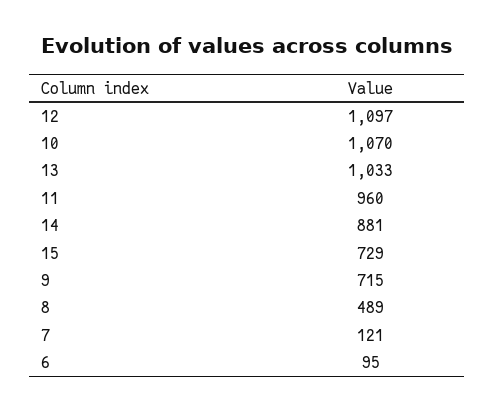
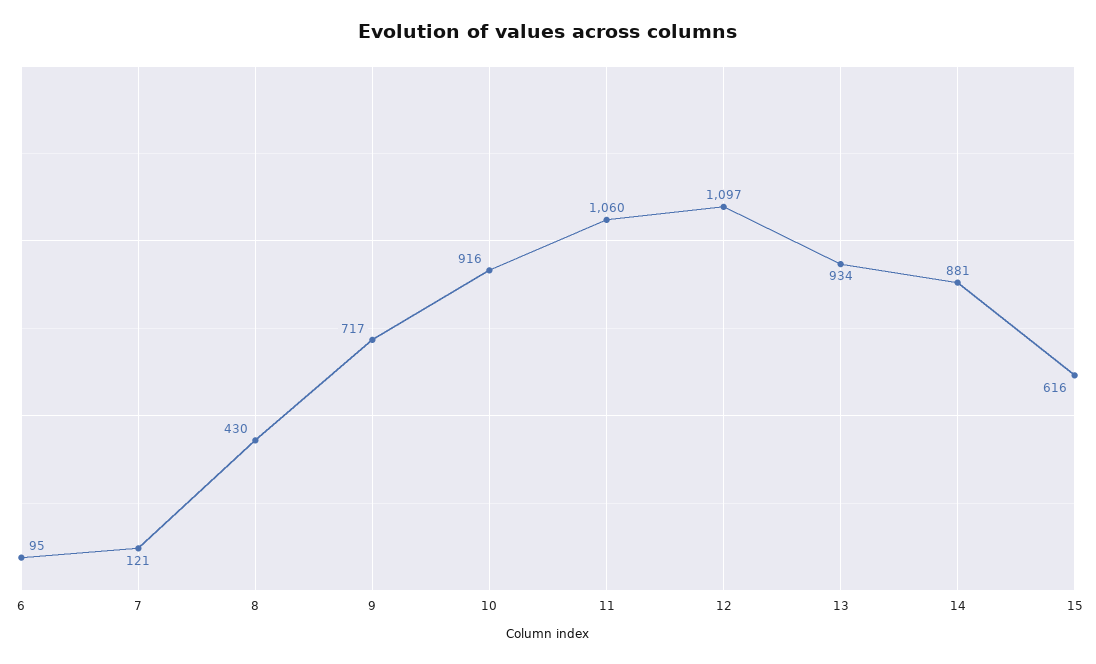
10: 1070 -> 916
13: 1033 -> 934
11: 960 -> 1060
15: 729 -> 616
9: 715 -> 717
8: 489 -> 430

